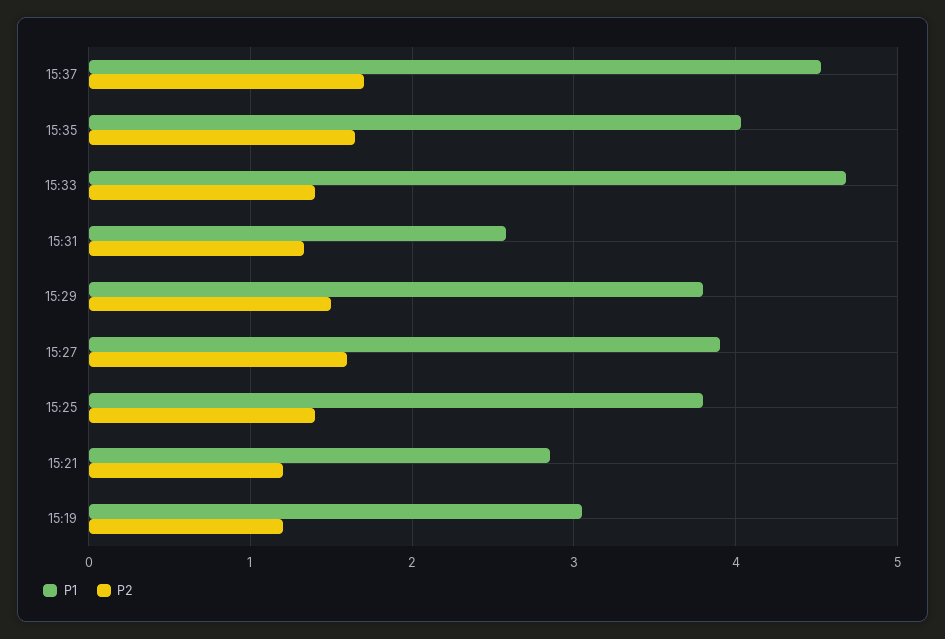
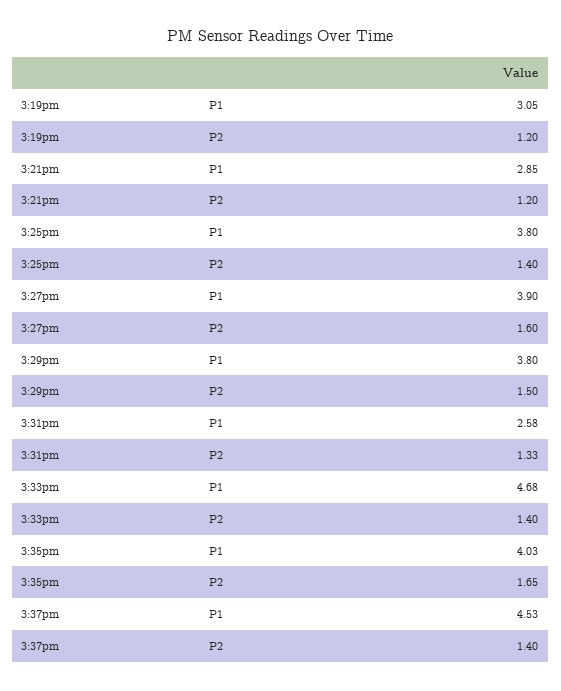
P2, 15:37: 1.7 -> 1.4

